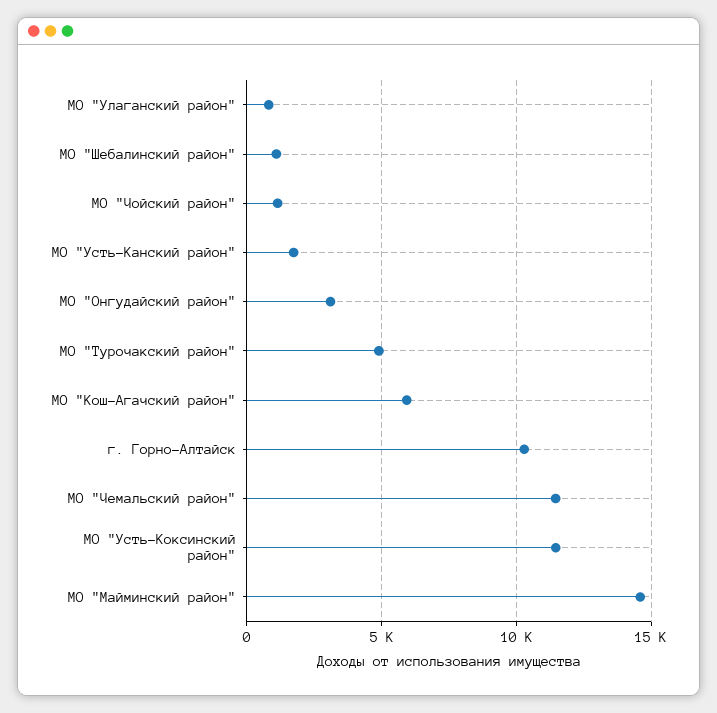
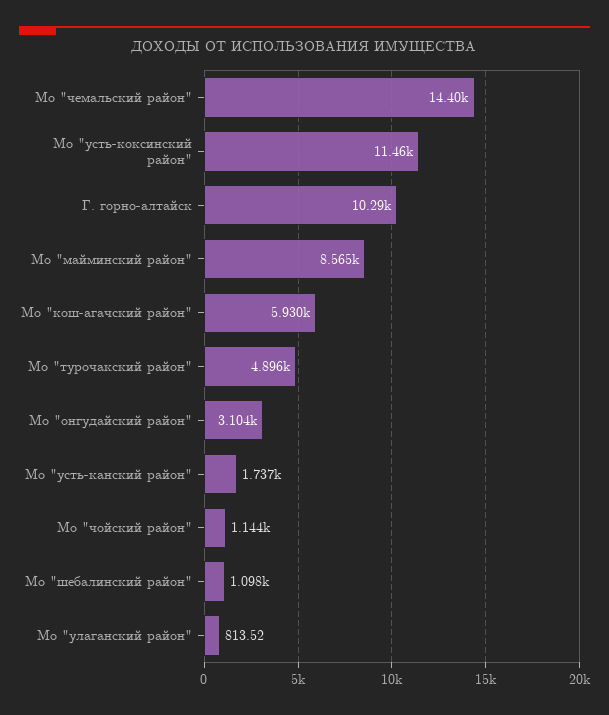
МО "Чемальский район": 11500 -> 14400
МО "Майминский район": 14500 -> 8565

